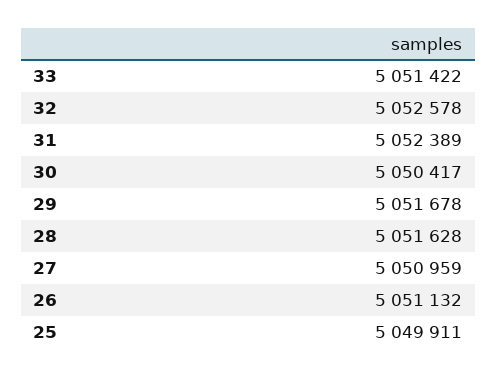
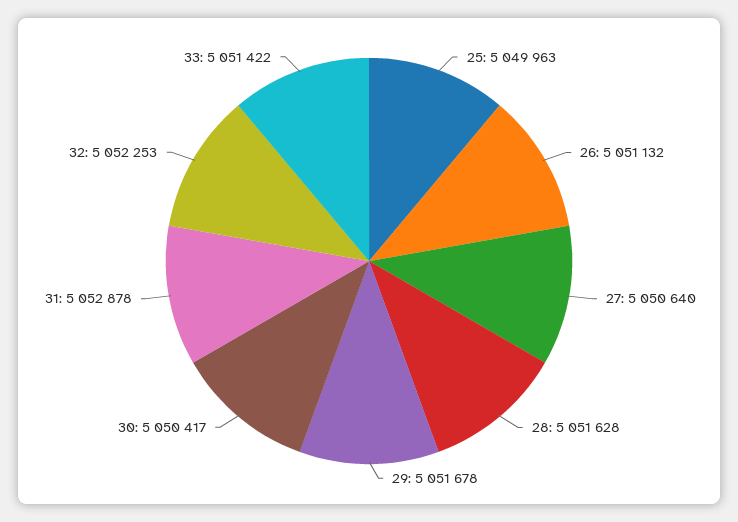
32: 5052578 -> 5052253
31: 5052389 -> 5052878
27: 5050959 -> 5050640
25: 5049911 -> 5049963

